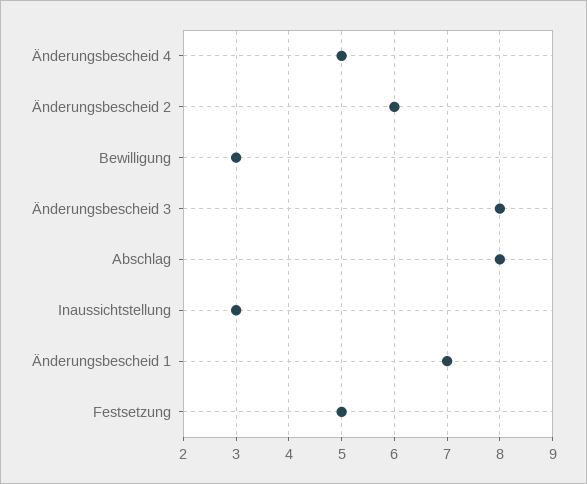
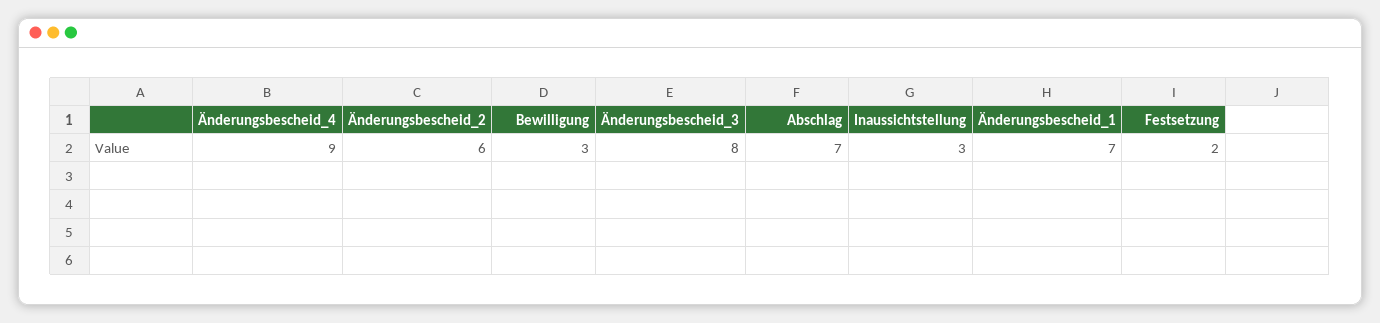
Änderungsbescheid 4: 5 -> 9
Abschlag: 8 -> 7
Festsetzung: 5 -> 2

